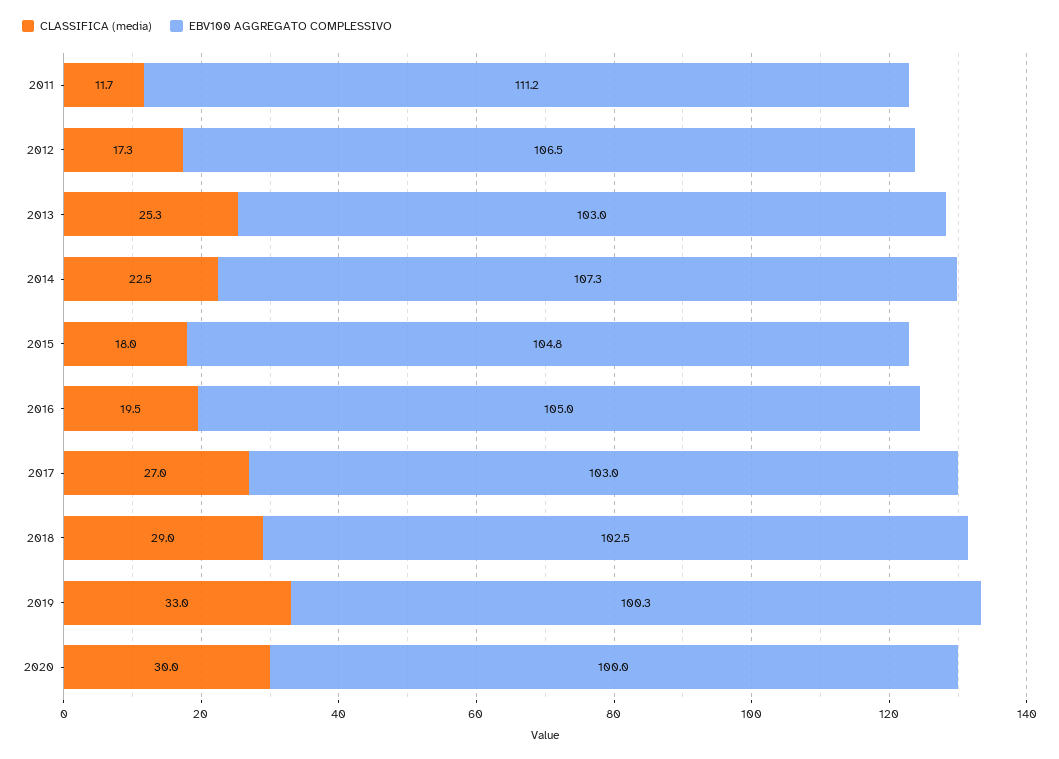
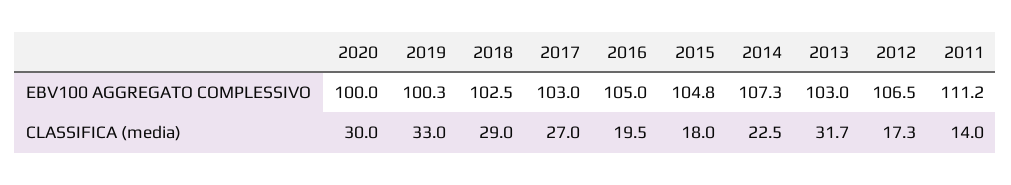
CLASSIFICA (media), 2011: 11.7 -> 14
CLASSIFICA (media), 2013: 25.3 -> 31.7

